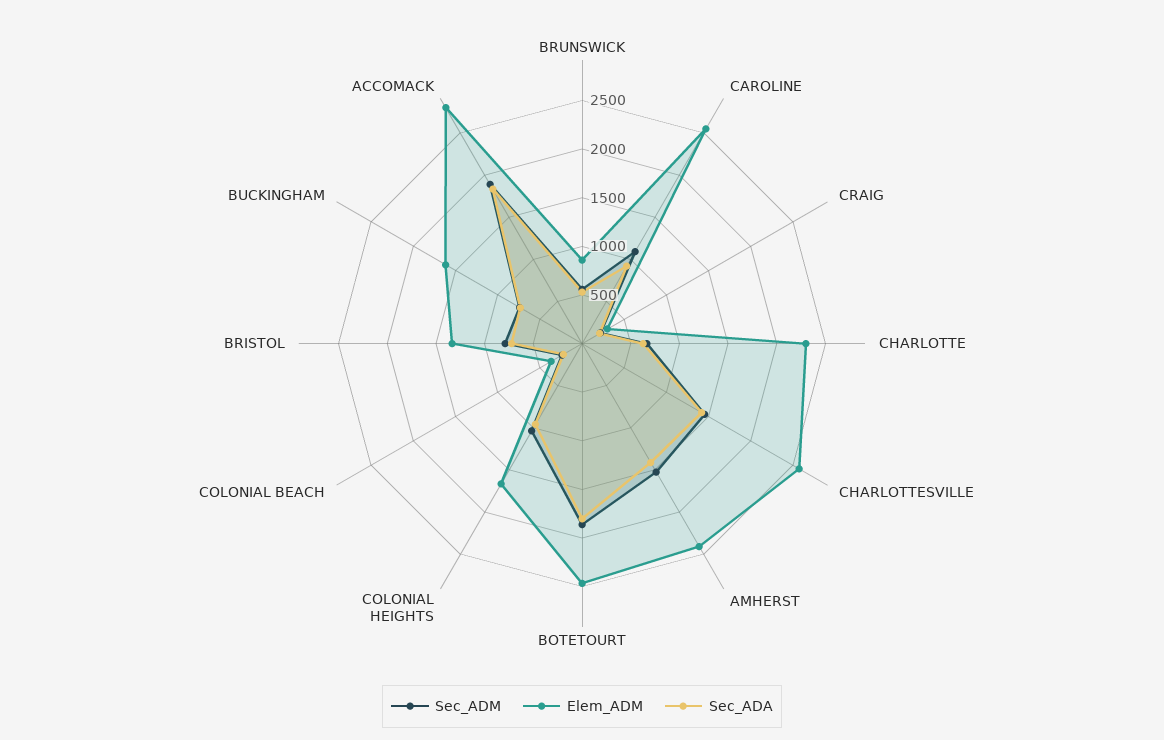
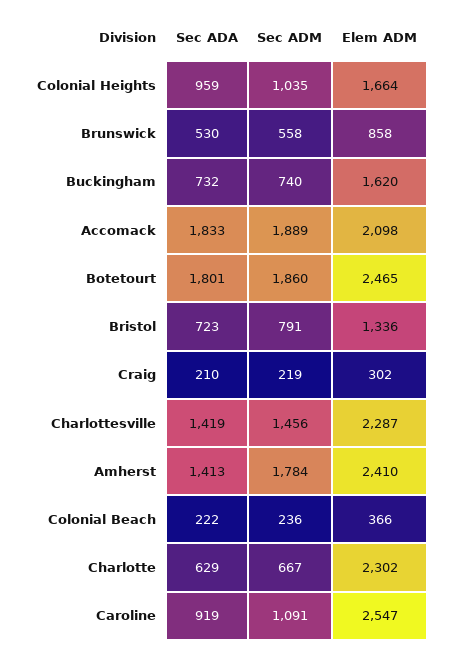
Elem_ADM, CHARLOTTESVILLE: 2600 -> 2287
Sec_ADM, AMHERST: 1500 -> 1784
Elem_ADM, ACCOMACK: 2800 -> 2098

